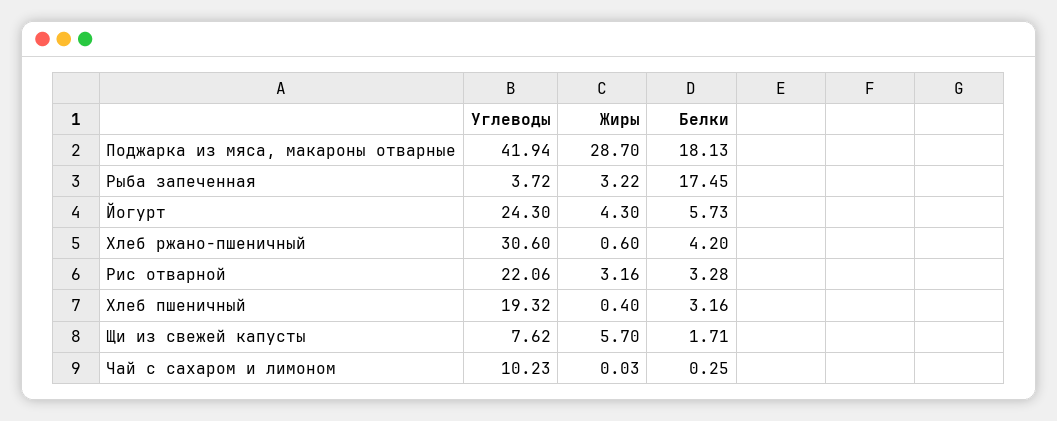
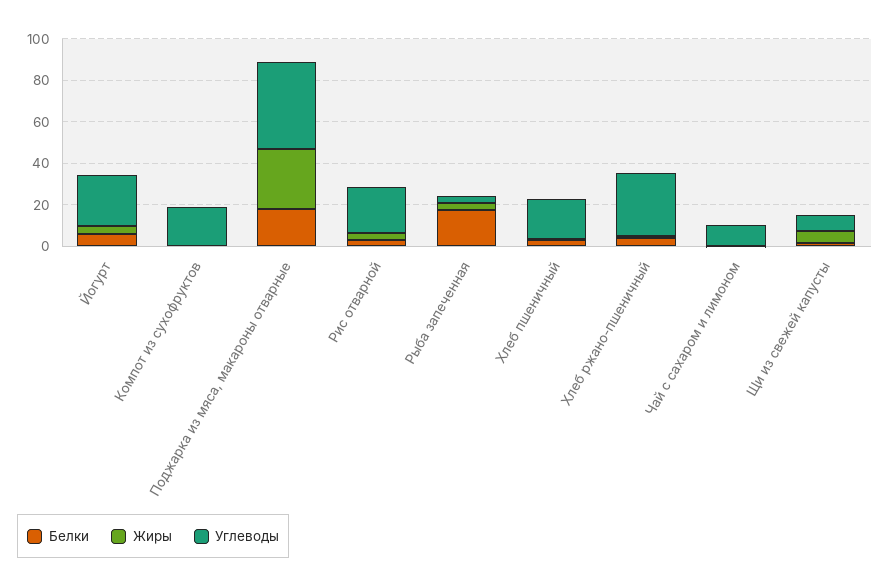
Белки, Компот из сухофруктов: none -> 0
Жиры, Компот из сухофруктов: none -> 0
Углеводы, Компот из сухофруктов: none -> 20

